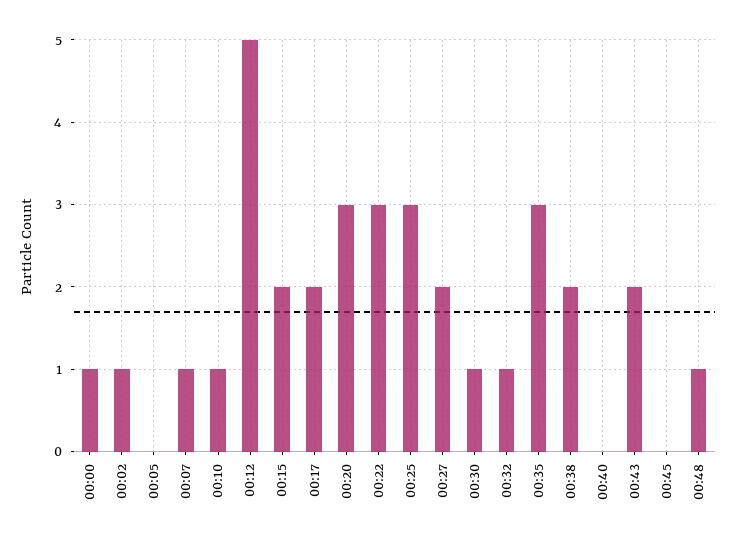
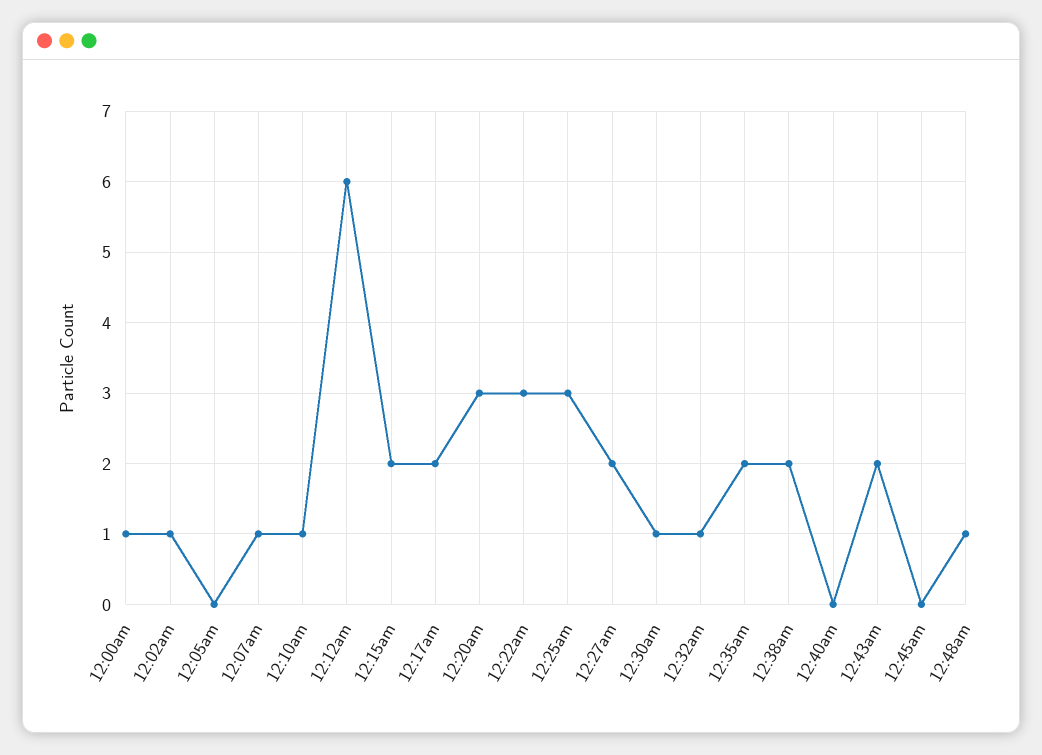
00:12: 5 -> 6
00:35: 3 -> 2

